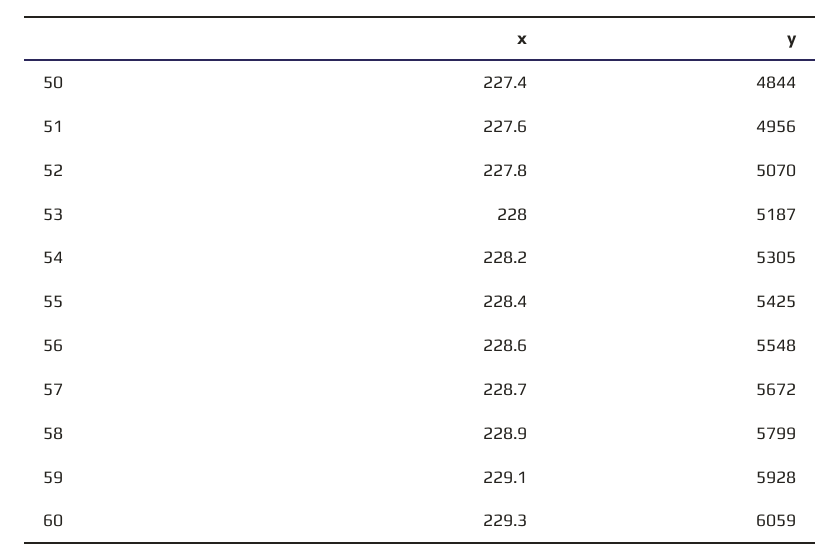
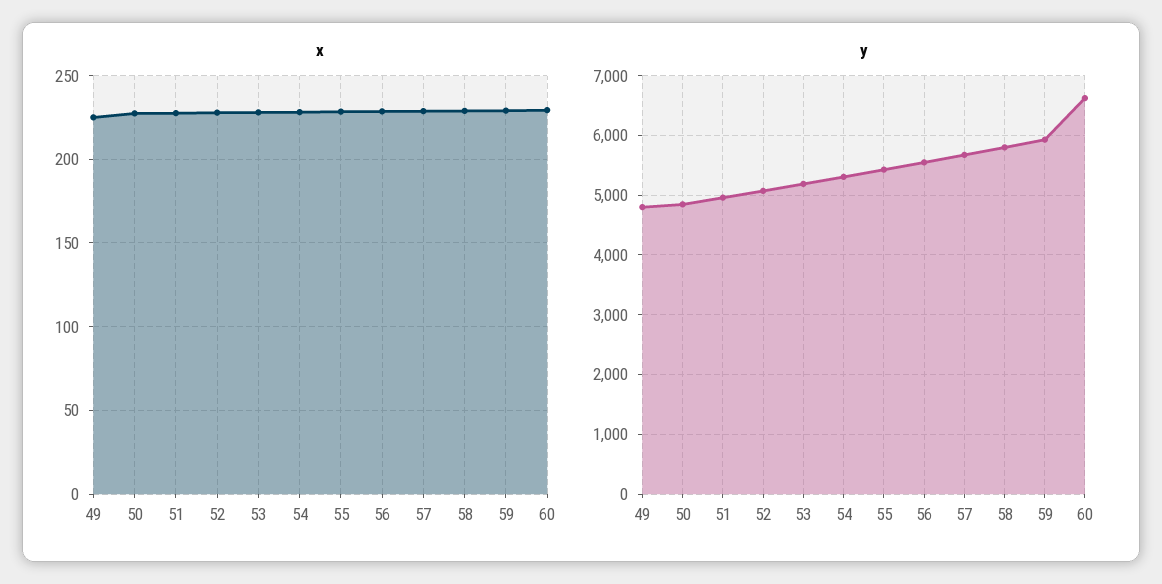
y, 60: 6059 -> 6600
x, 49: none -> 225
y, 49: none -> 4800

